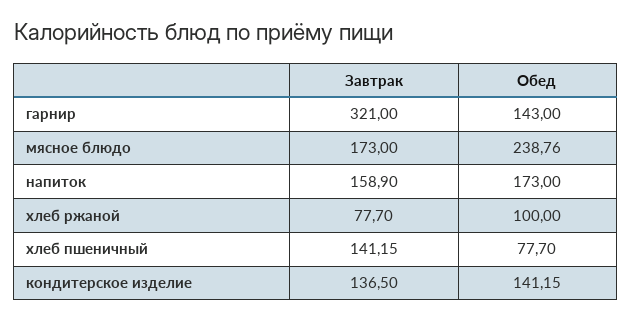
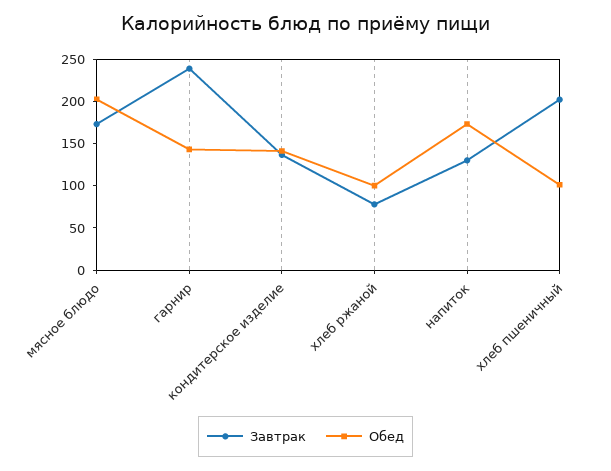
Завтрак, гарнир: 321 -> 240
Обед, мясное блюдо: 238.76 -> 200
Завтрак, напиток: 158.9 -> 130
Завтрак, хлеб пшеничный: 141.15 -> 200
Обед, хлеб пшеничный: 77.7 -> 100

